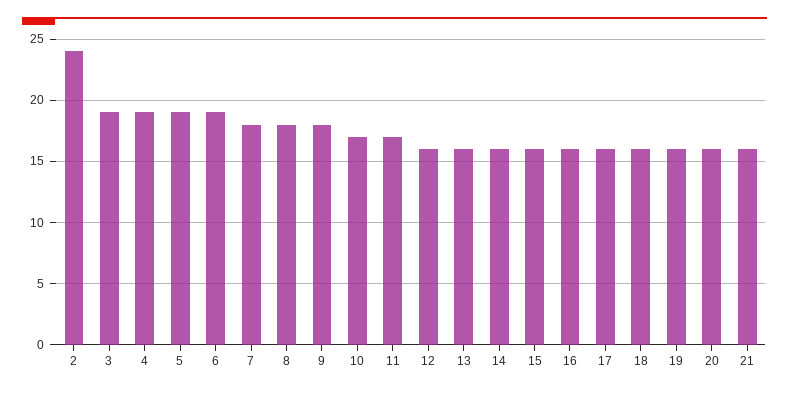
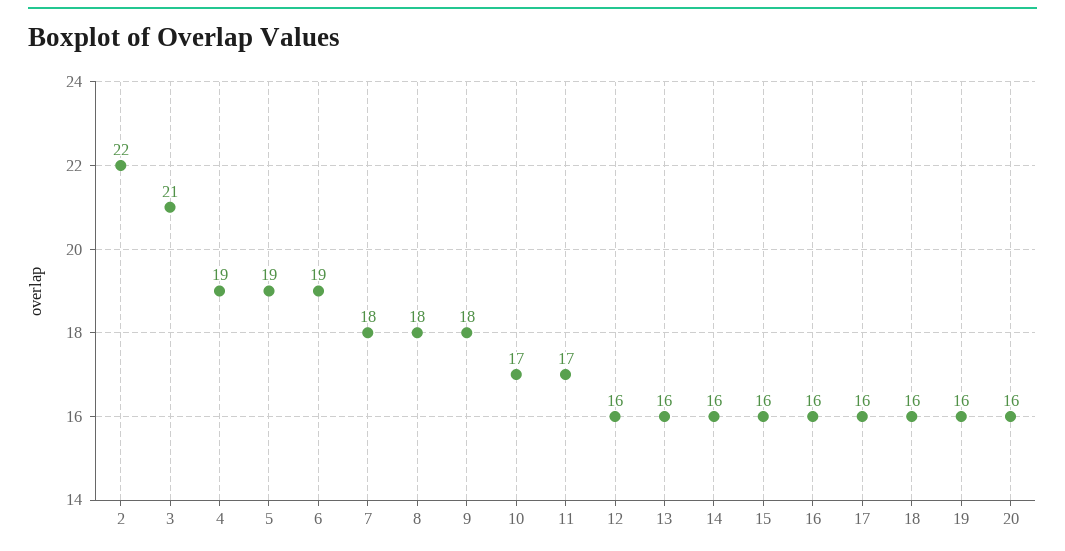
2: 24 -> 22
3: 19 -> 21
21: 16 -> none

